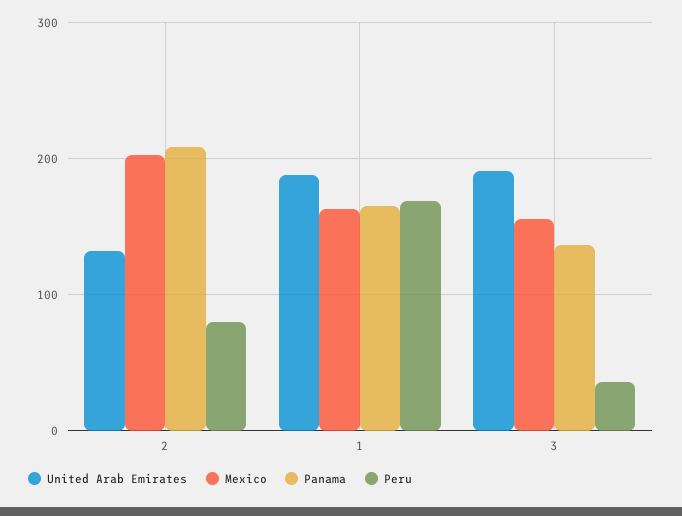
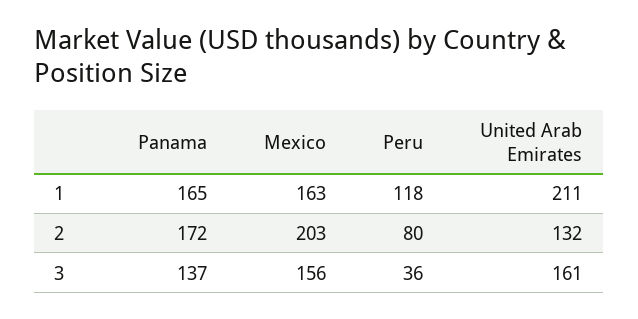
Panama, 2: 210 -> 172
United Arab Emirates, 1: 190 -> 211
Peru, 1: 170 -> 118
United Arab Emirates, 3: 190 -> 161

